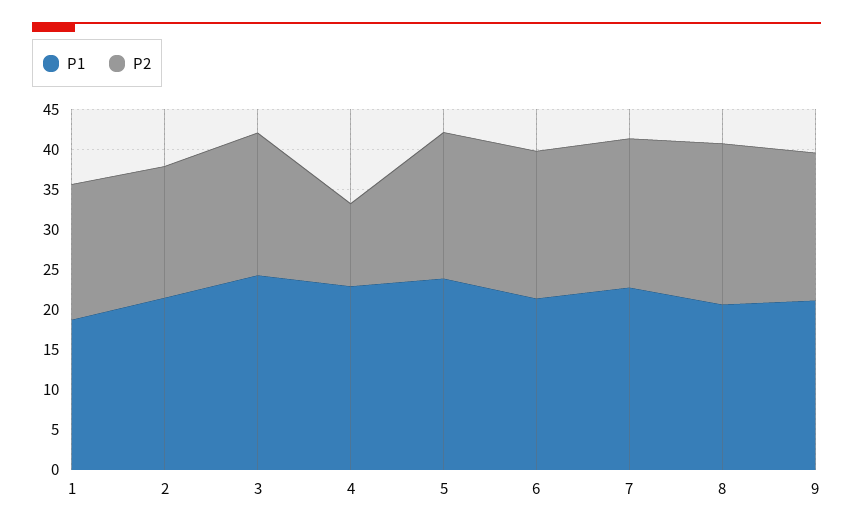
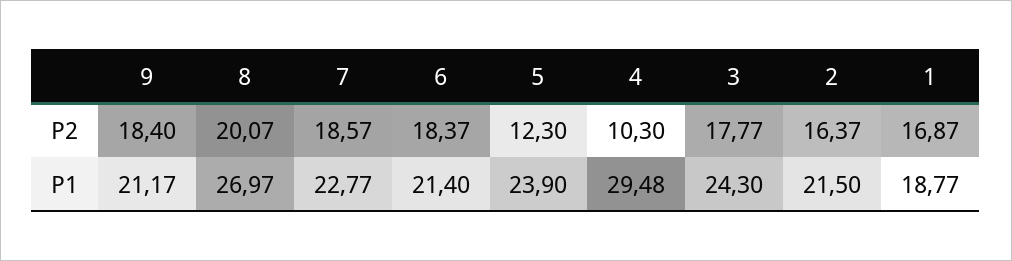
P1, 4: 23 -> 29.48
P2, 5: 18 -> 12.3
P1, 8: 21 -> 26.97

